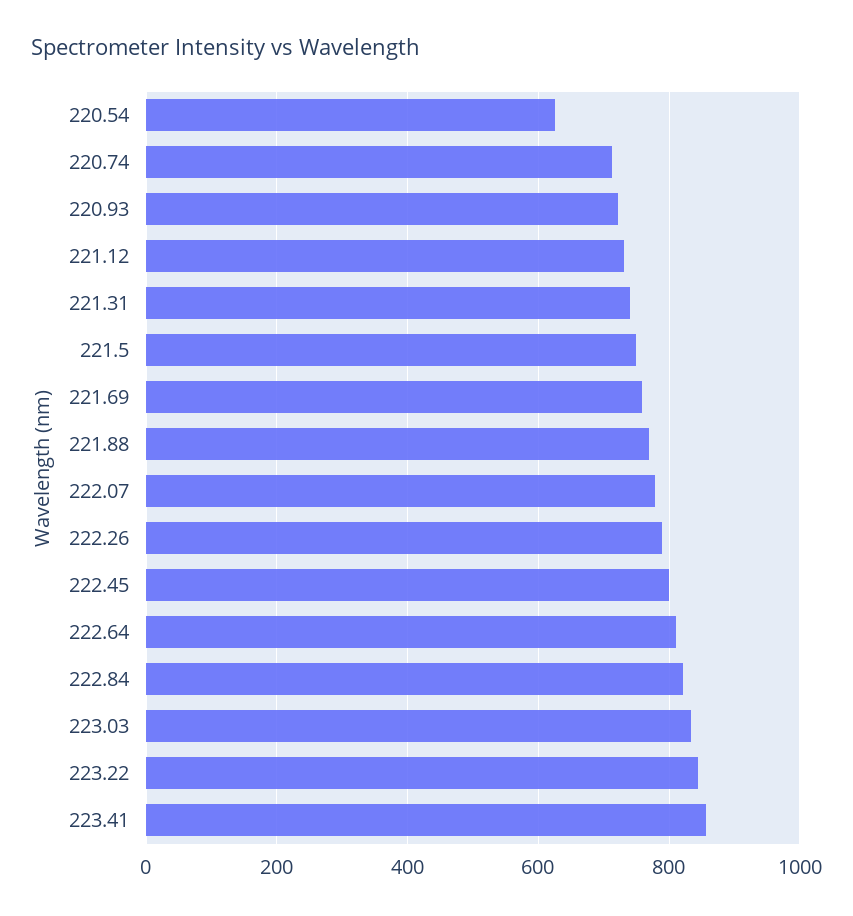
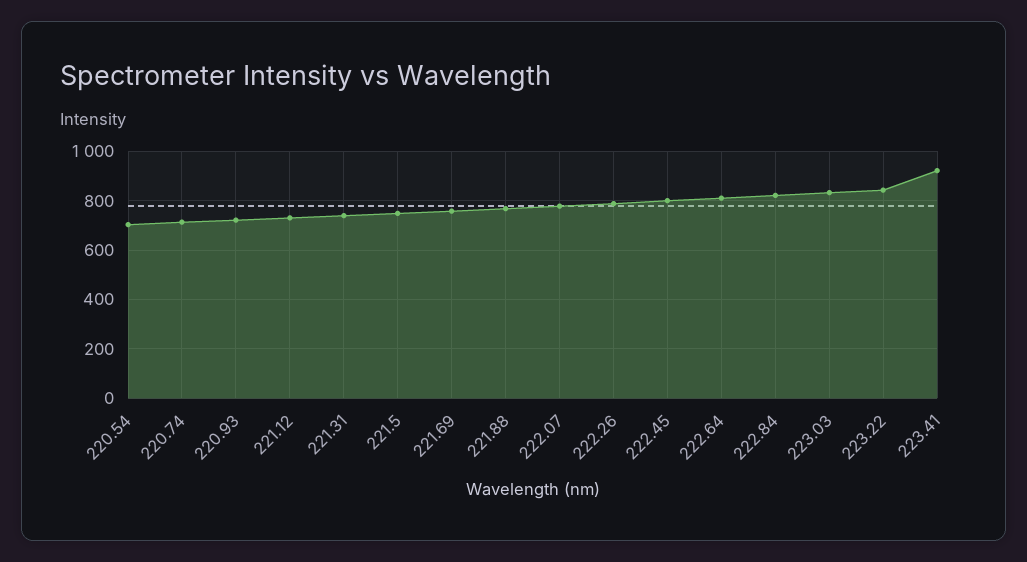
220.54: 620 -> 700
223.41: 860 -> 925

